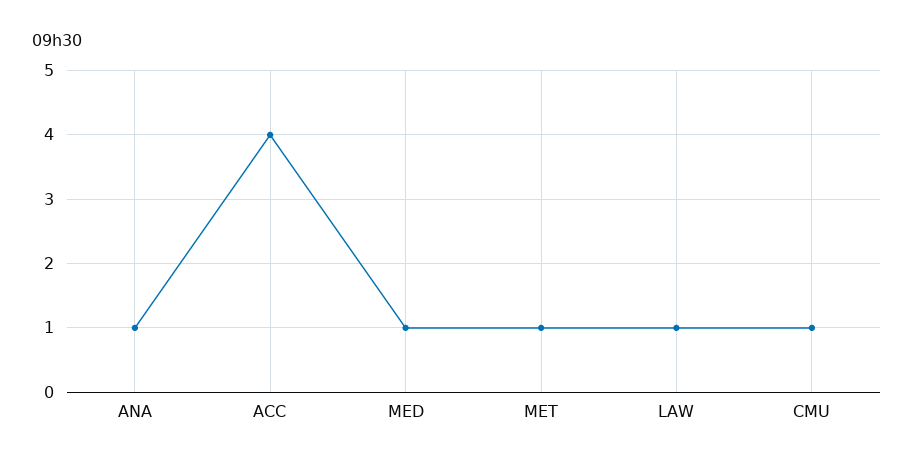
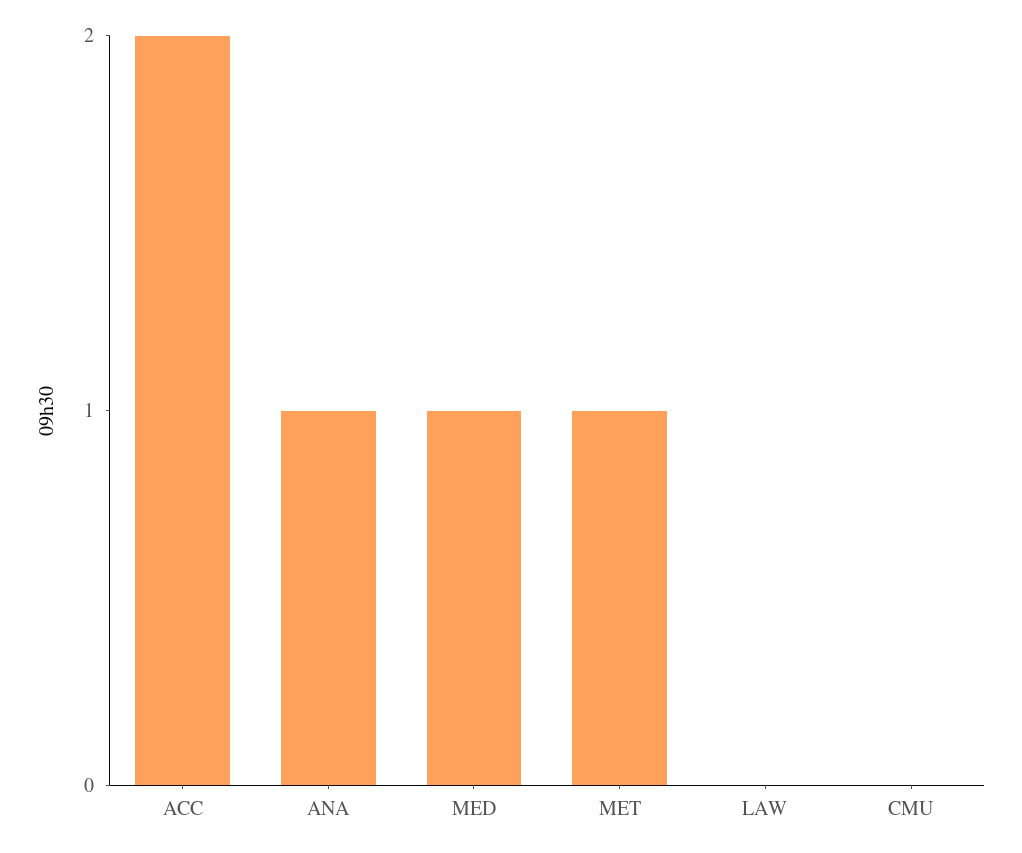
ACC: 4 -> 2
LAW: 1 -> 0
CMU: 1 -> 0

